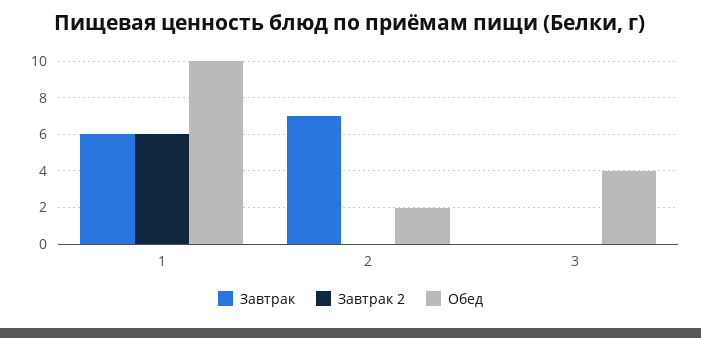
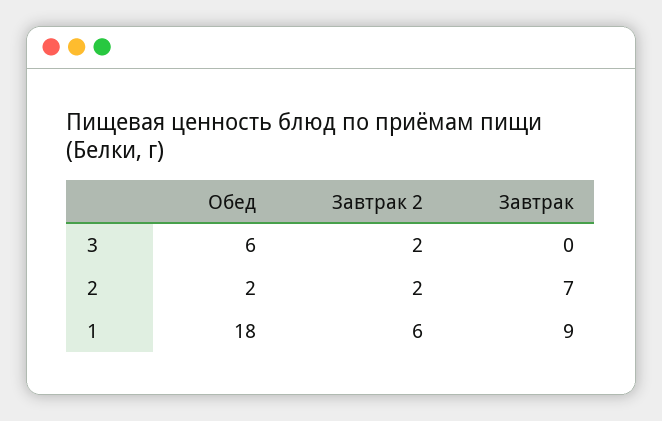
Завтрак, 1: 6 -> 9
Обед, 1: 10 -> 18
Завтрак 2, 2: 0 -> 2
Завтрак 2, 3: 0 -> 2
Обед, 3: 4 -> 6

